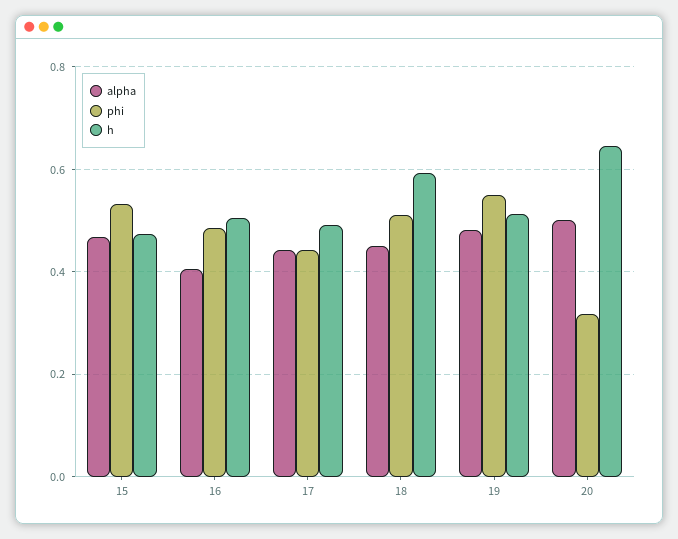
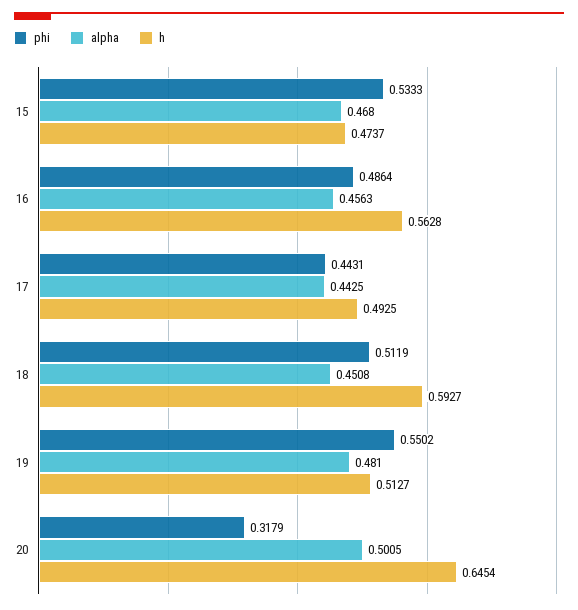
alpha, 16: 0.4 -> 0.4563
h, 16: 0.5 -> 0.5628

